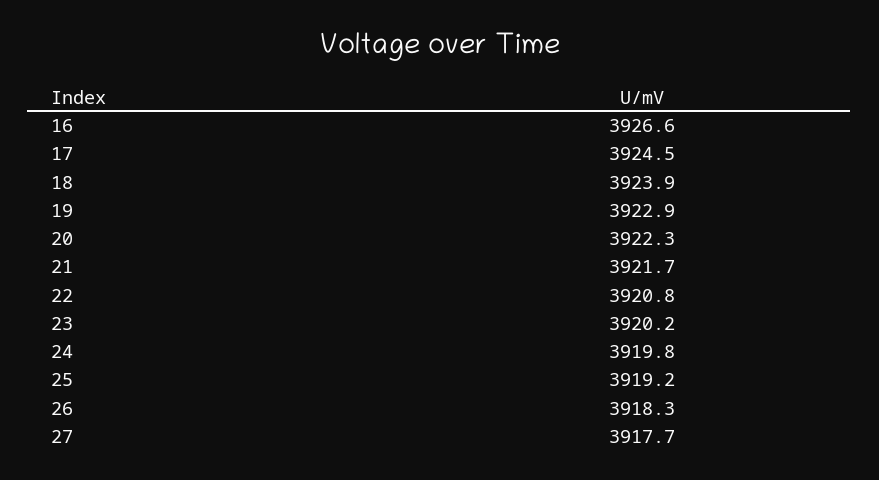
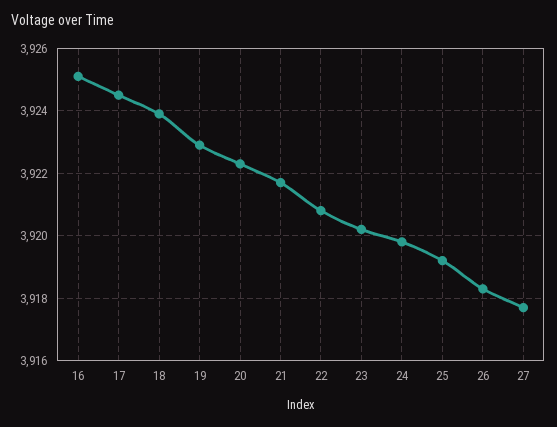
16: 3926.6 -> 3925

